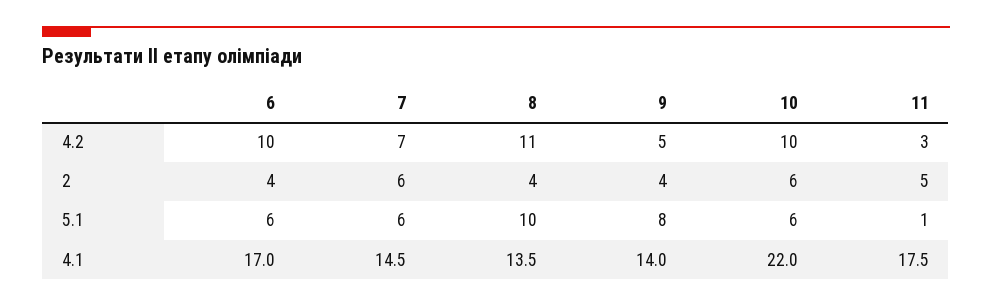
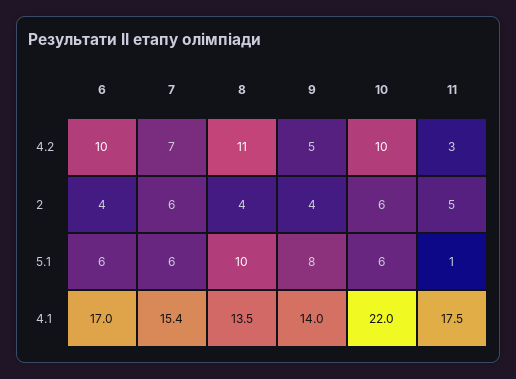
7, 4.1: 14.5 -> 15.4

